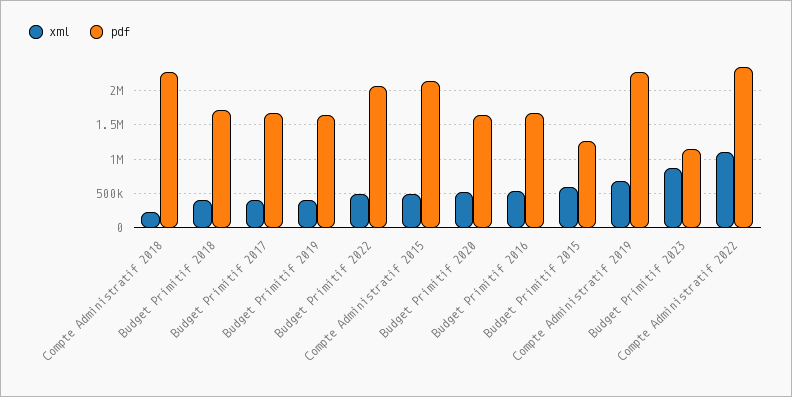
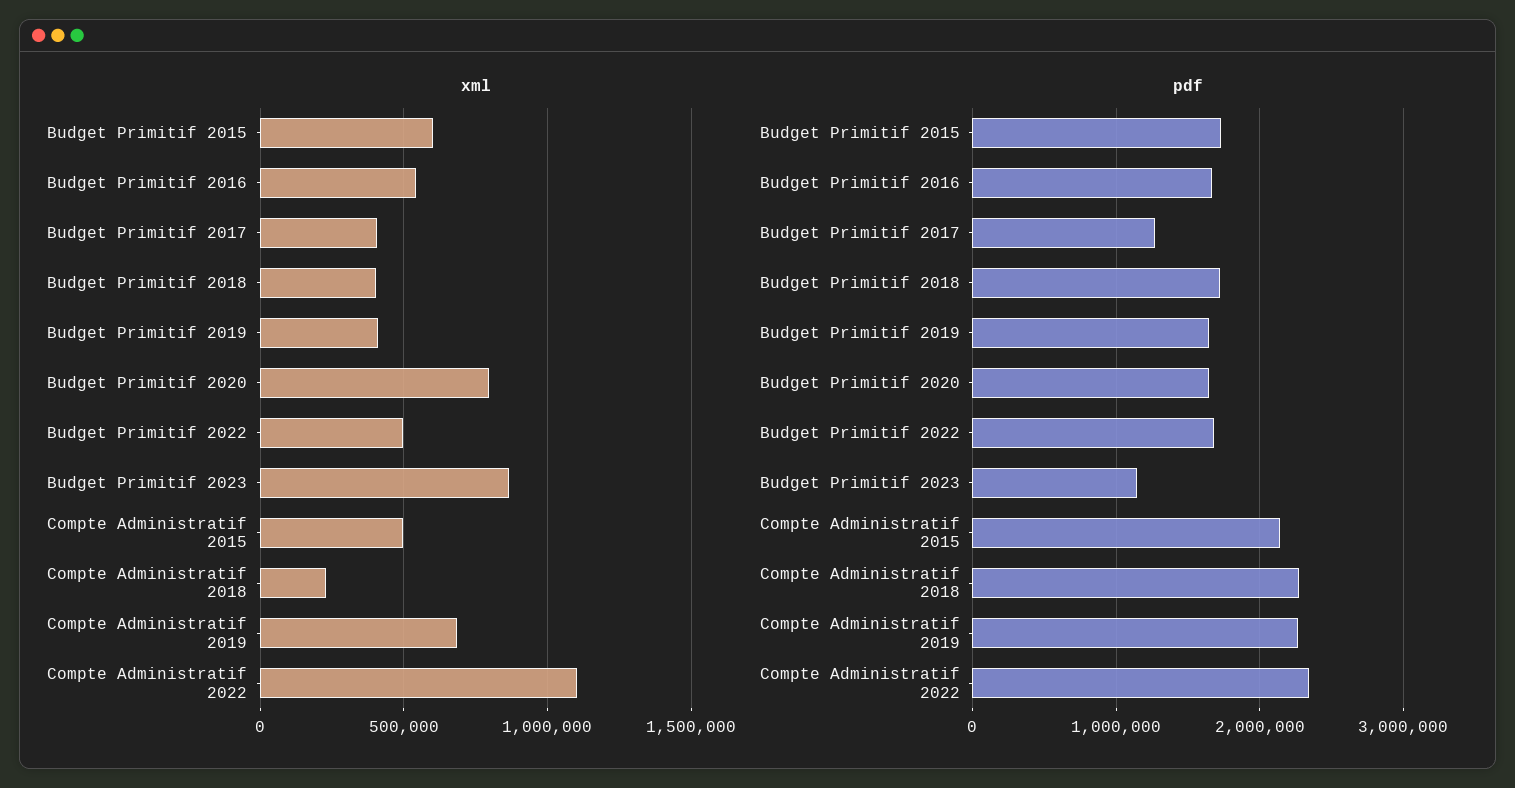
pdf, Budget Primitif 2017: 1700000 -> 1300000
pdf, Budget Primitif 2022: 2100000 -> 1700000
xml, Budget Primitif 2020: 500000 -> 800000
pdf, Budget Primitif 2015: 1300000 -> 1700000

